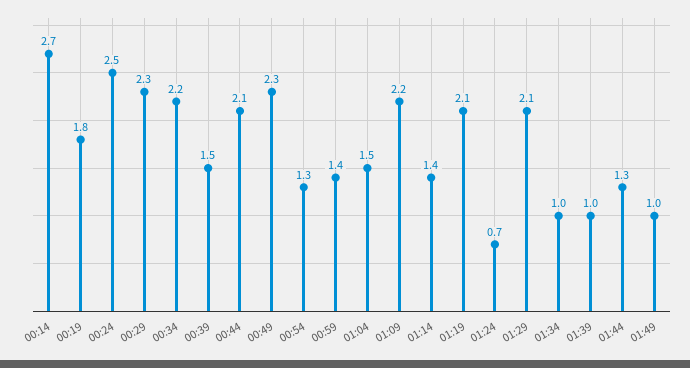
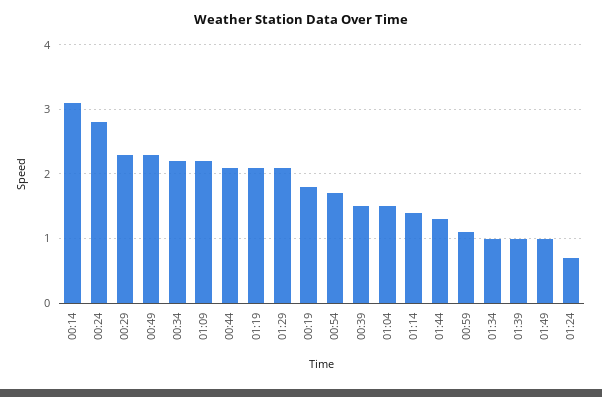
00:14: 2.7 -> 3.1
00:24: 2.5 -> 2.8
00:54: 1.3 -> 1.7
00:59: 1.4 -> 1.1

